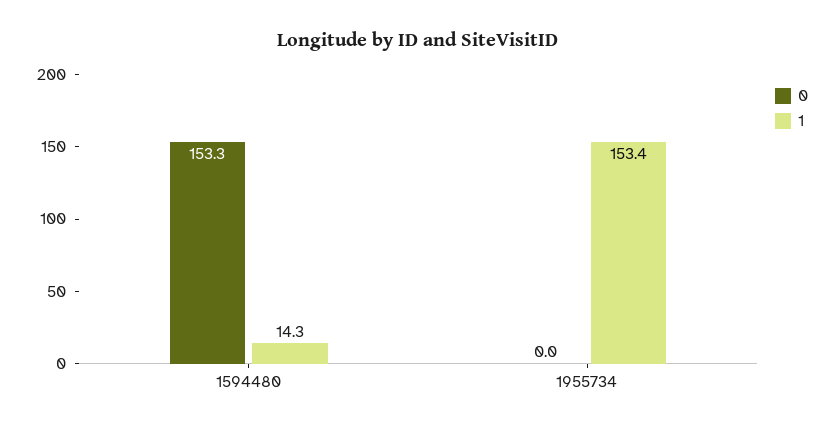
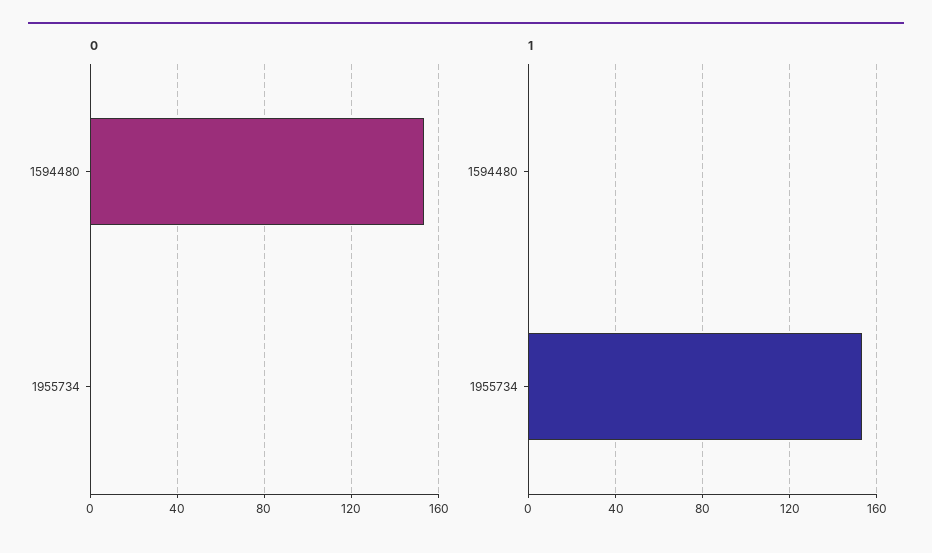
1, 1594480: 14.3 -> 0

